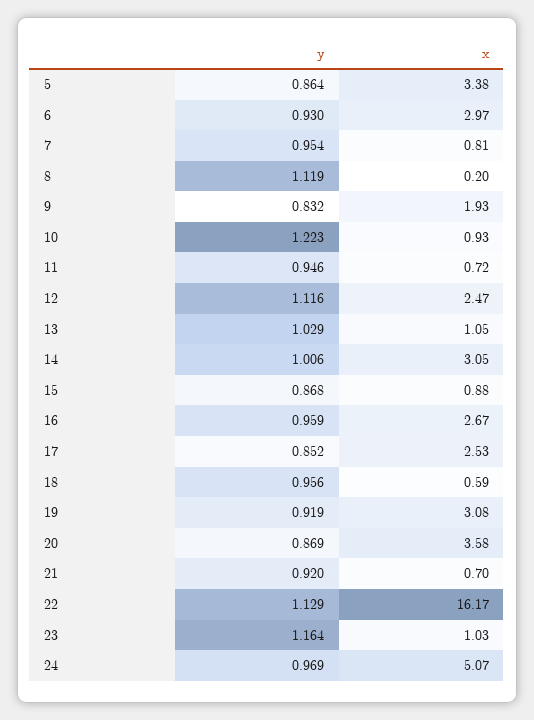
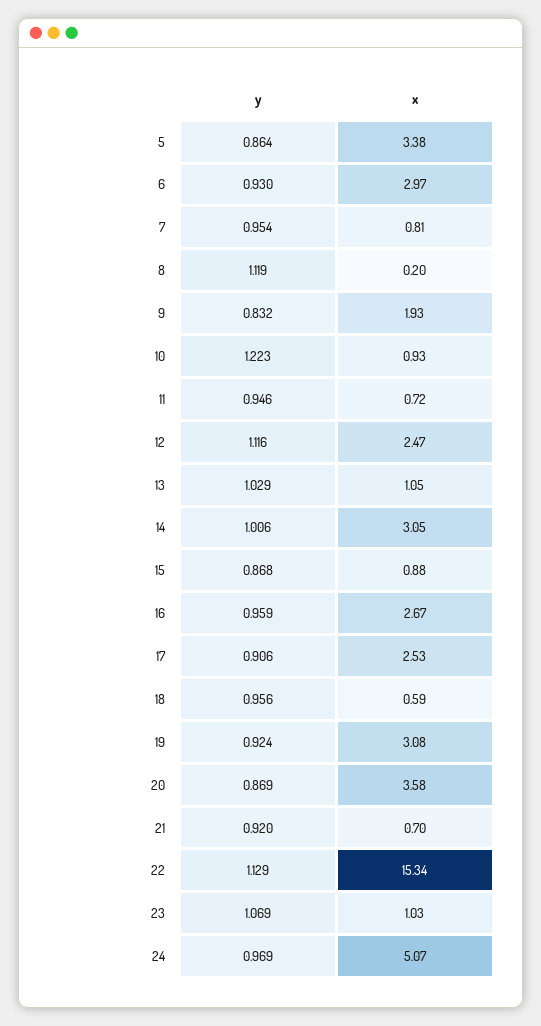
y, 17: 0.852 -> 0.906
y, 19: 0.919 -> 0.924
x, 22: 16.17 -> 15.34
y, 23: 1.164 -> 1.069

